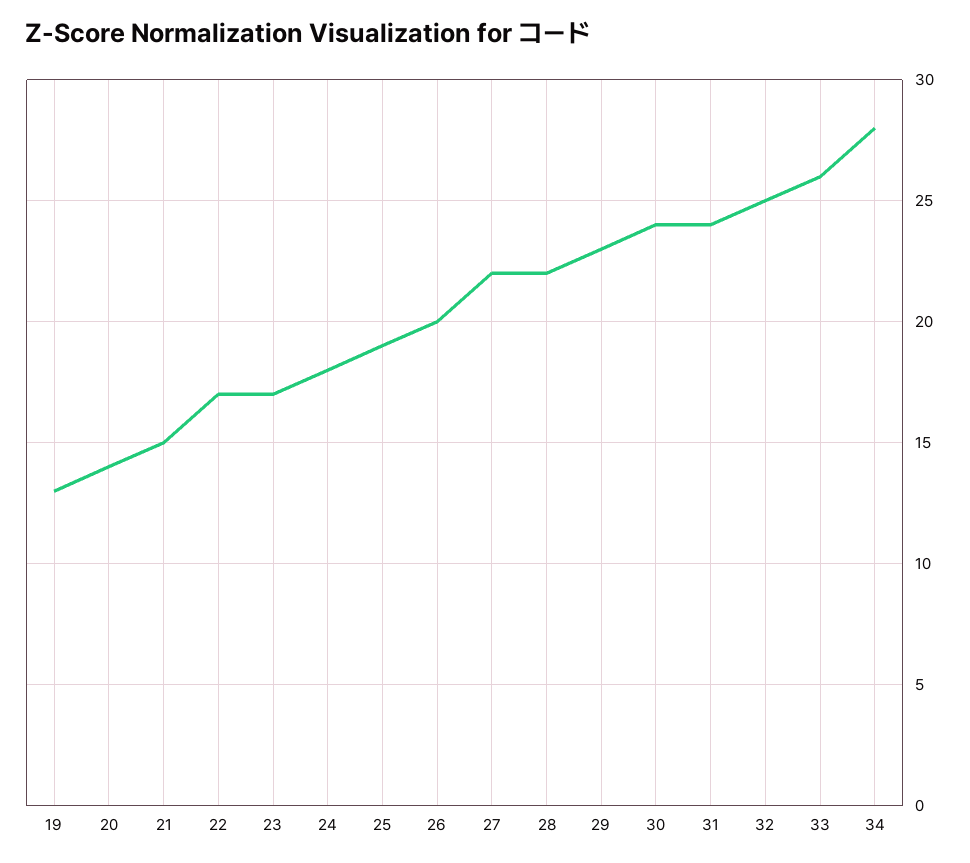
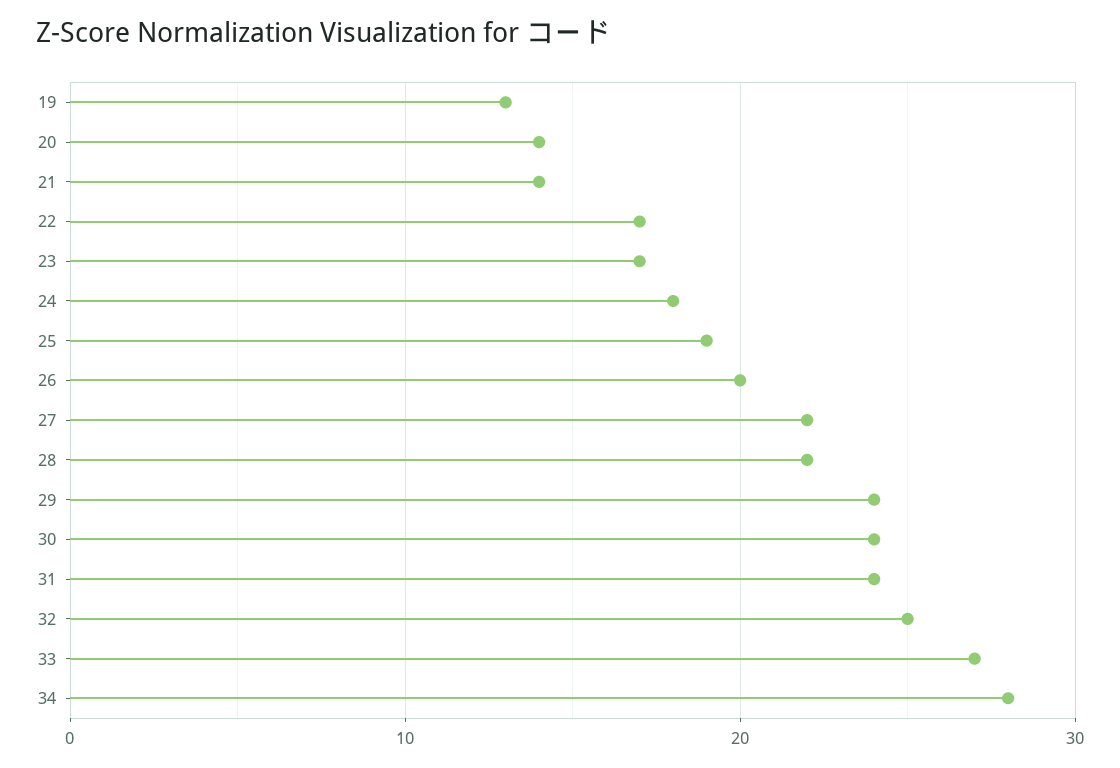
21: 15 -> 14
29: 23 -> 24
33: 26 -> 27

